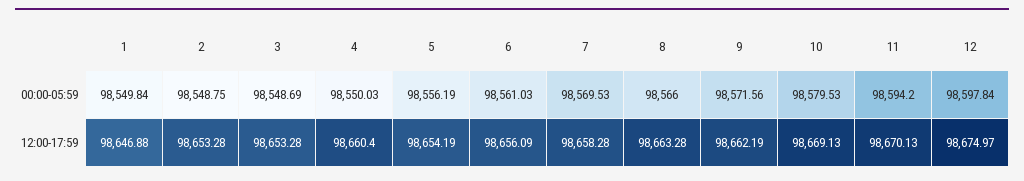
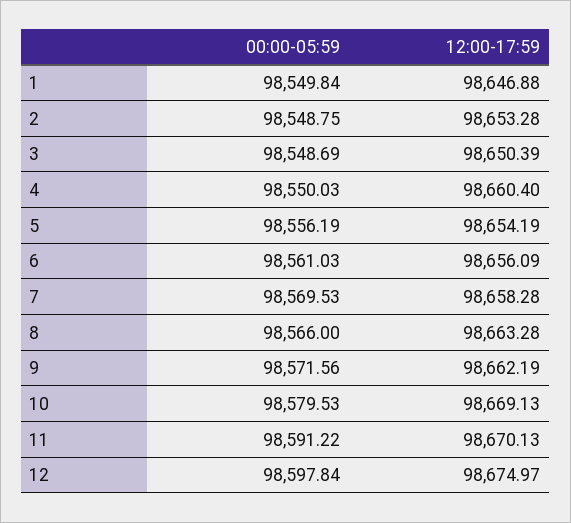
11, 00:00-05:59: 98594.2 -> 98591.22
3, 12:00-17:59: 98653.28 -> 98650.39

